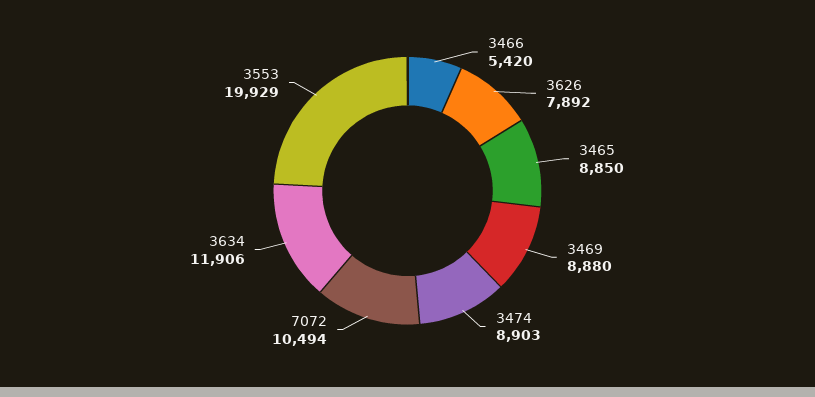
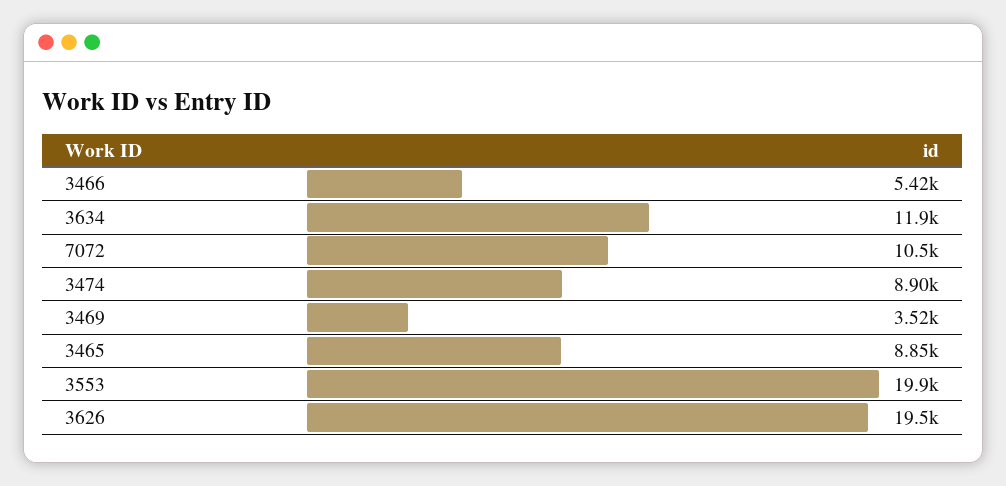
3626: 7892 -> 19500
3469: 8880 -> 3520

